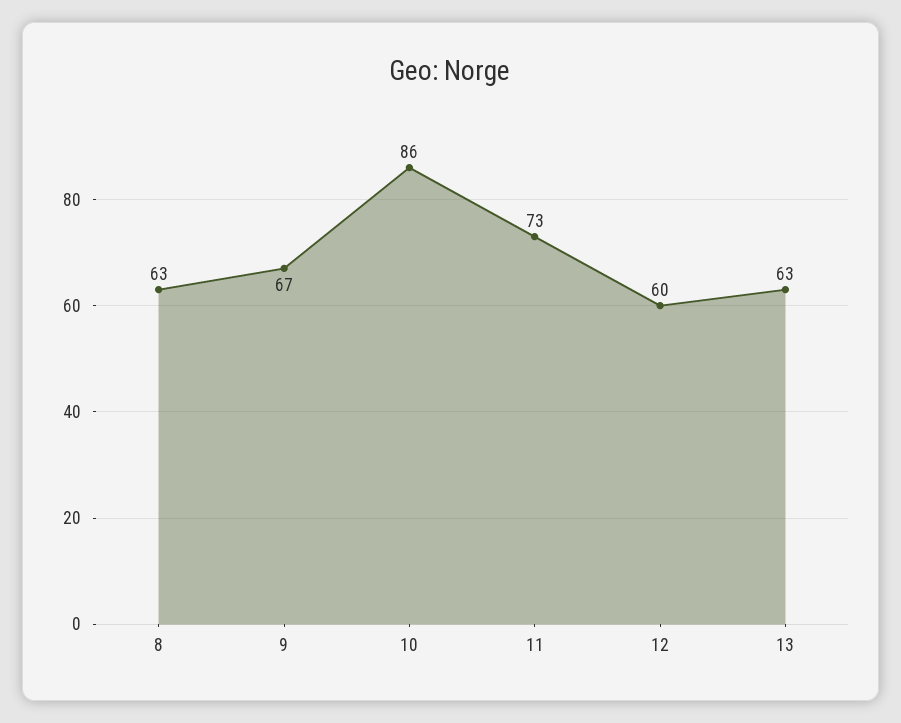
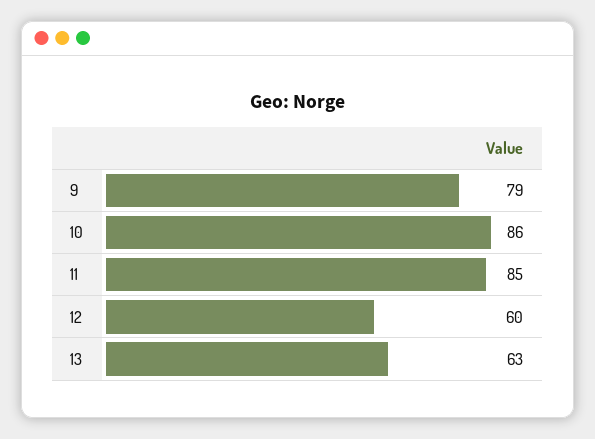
8: 63 -> none
9: 67 -> 79
11: 73 -> 85

